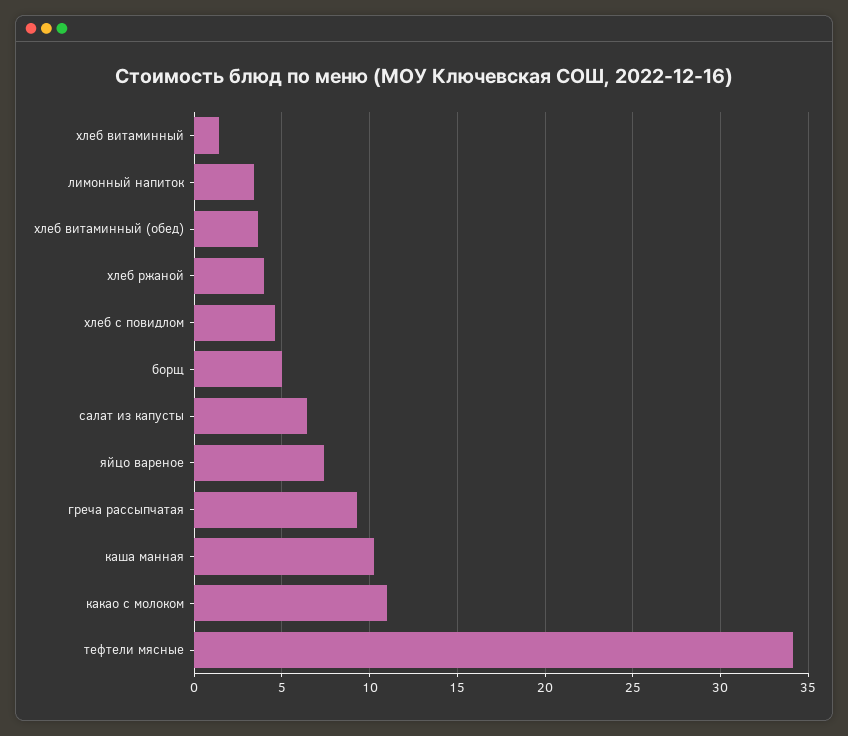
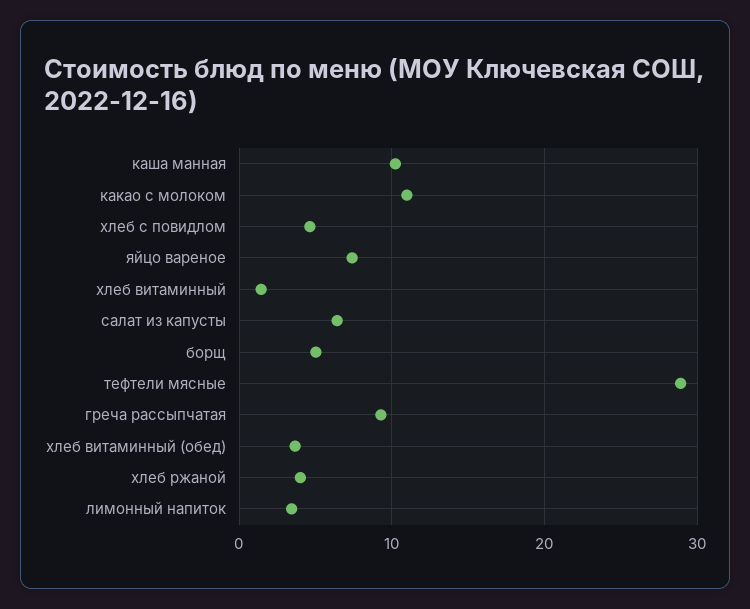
тефтели мясные: 34 -> 29

